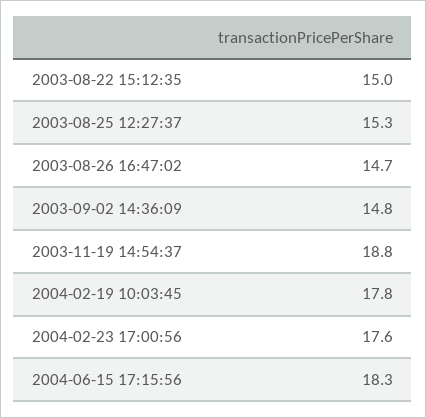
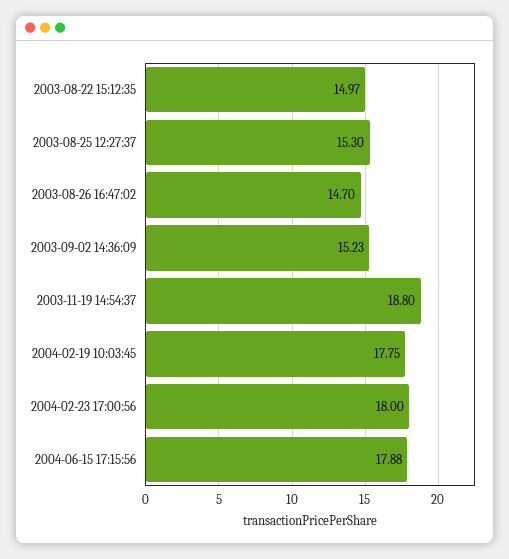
2003-09-02 14:36:09: 14.8 -> 15.23
2004-02-23 17:00:56: 17.6 -> 18
2004-06-15 17:15:56: 18.3 -> 17.88

